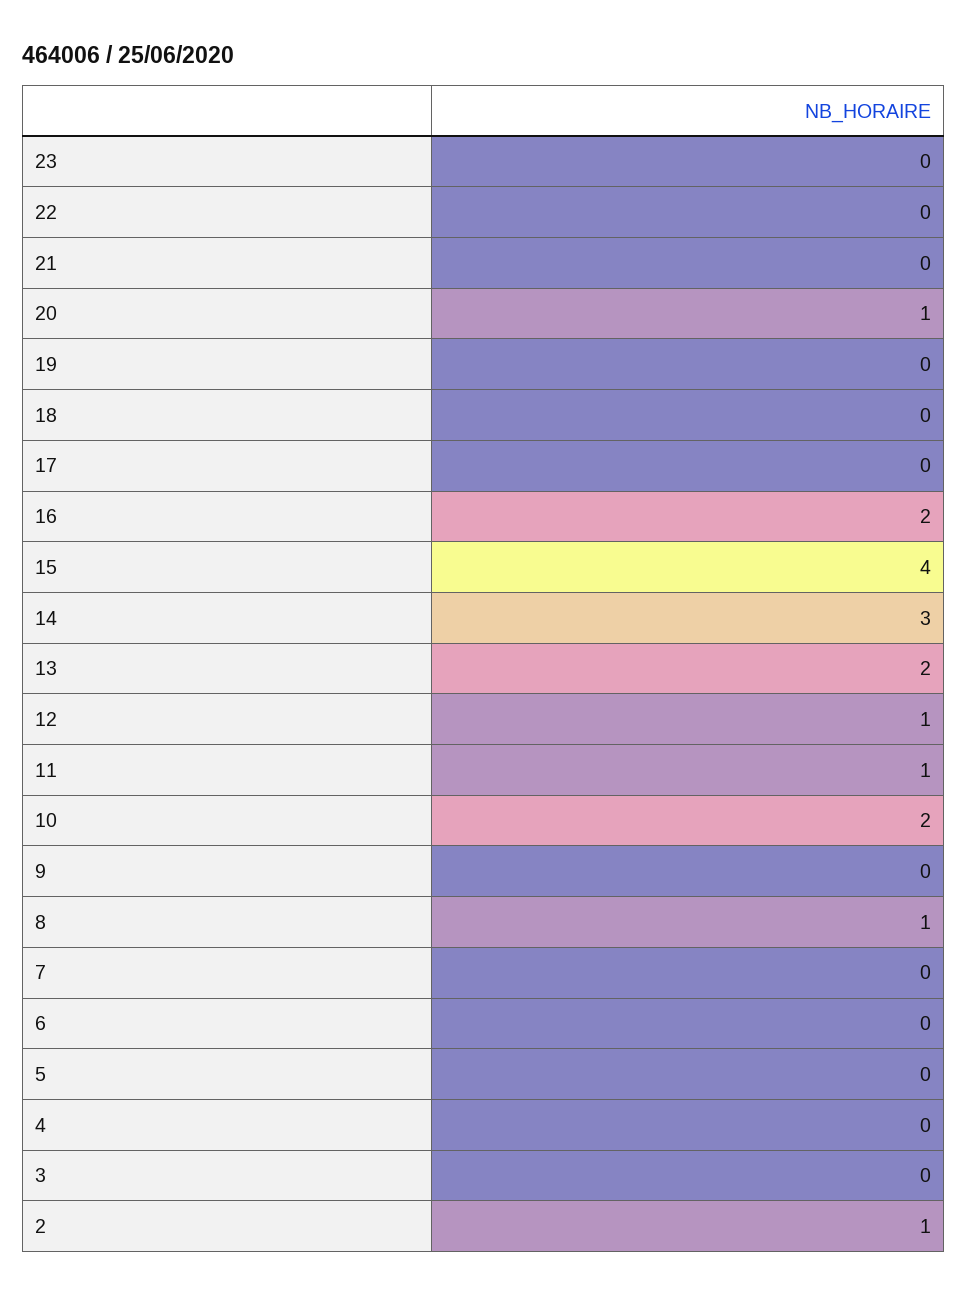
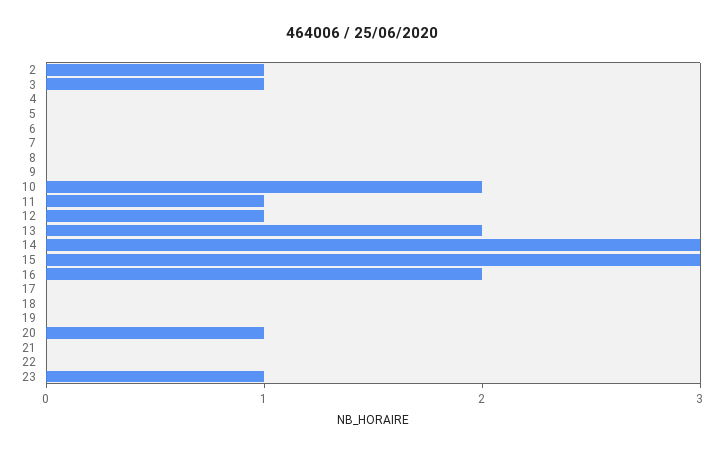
23: 0 -> 1
15: 4 -> 3
8: 1 -> 0
3: 0 -> 1

